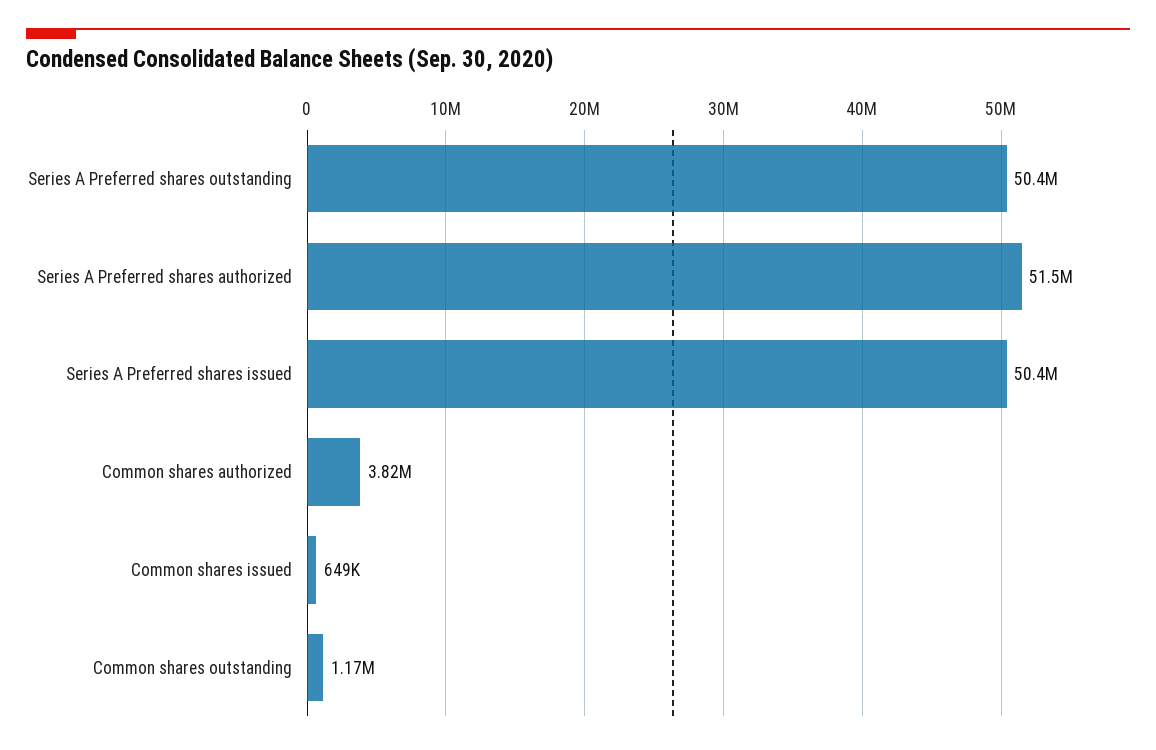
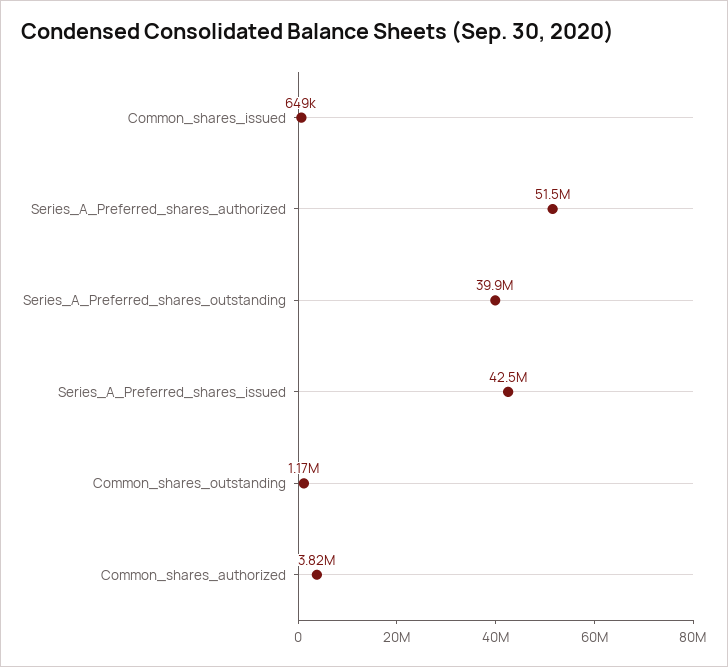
Series A Preferred shares outstanding: 50400000 -> 39900000
Series A Preferred shares issued: 50400000 -> 42500000

